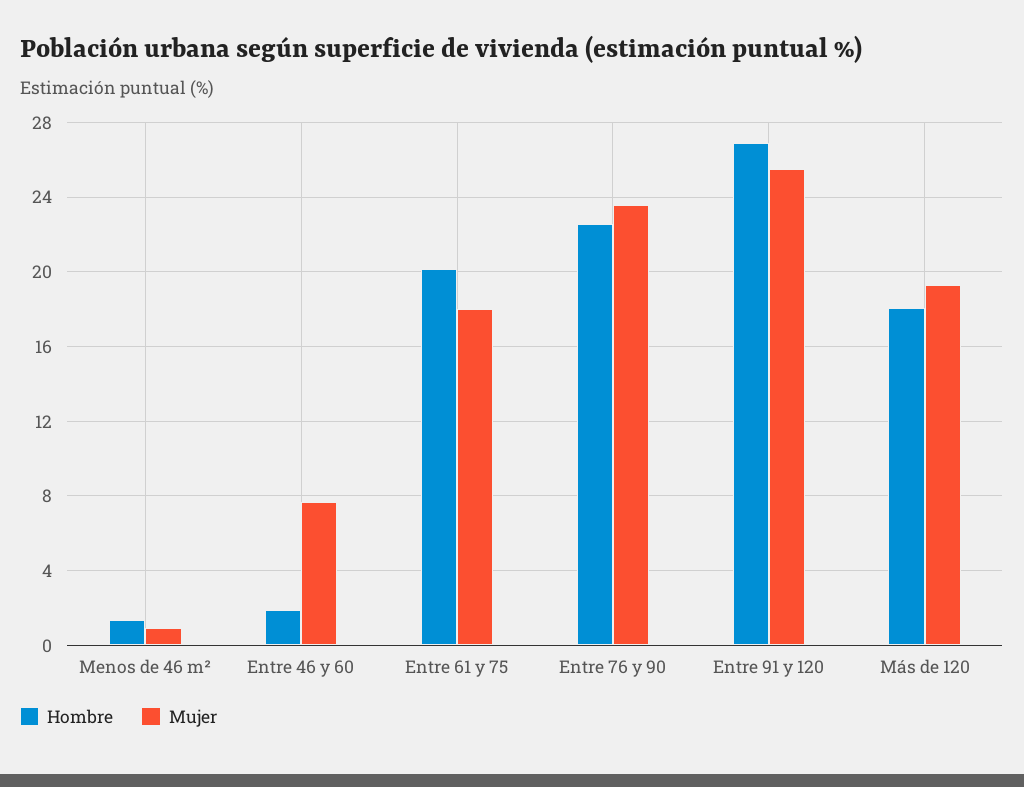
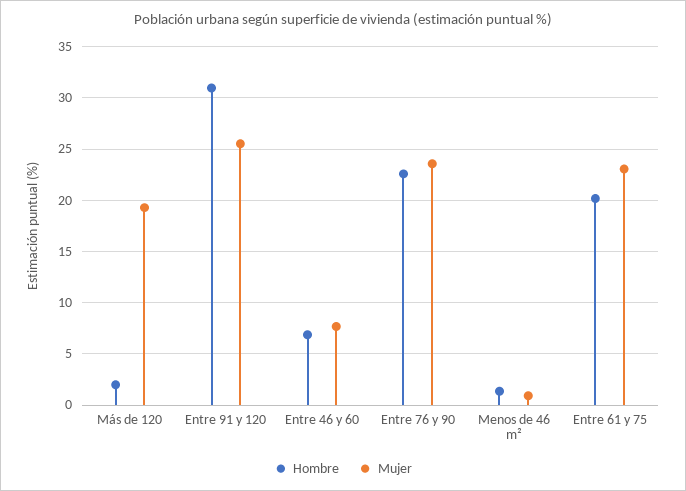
Hombre, Entre 46 y 60: 2 -> 7
Mujer, Entre 61 y 75: 18 -> 23
Hombre, Entre 91 y 120: 27 -> 31
Hombre, Más de 120: 18 -> 2

